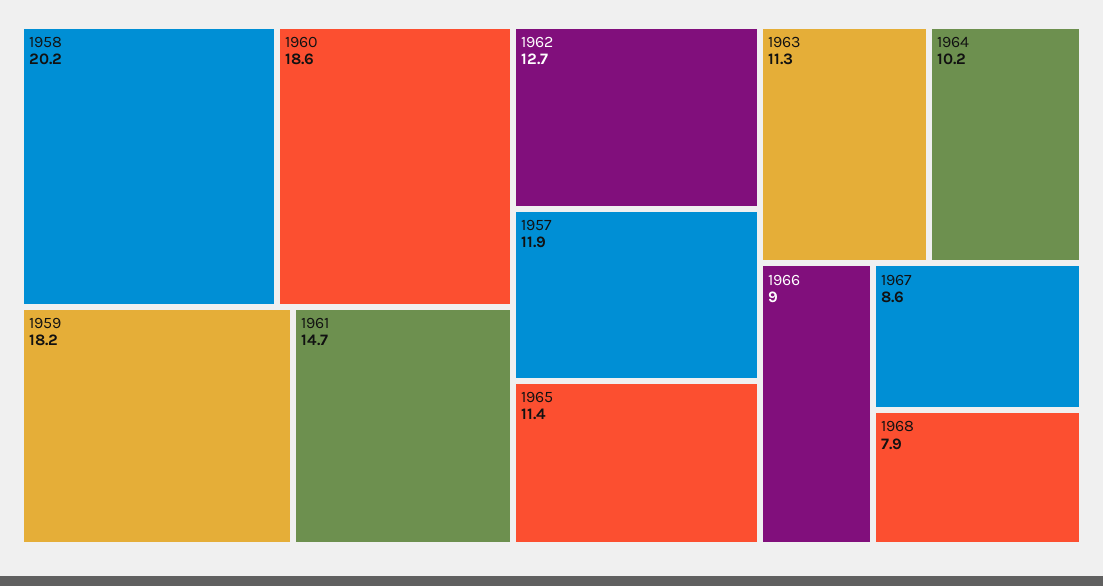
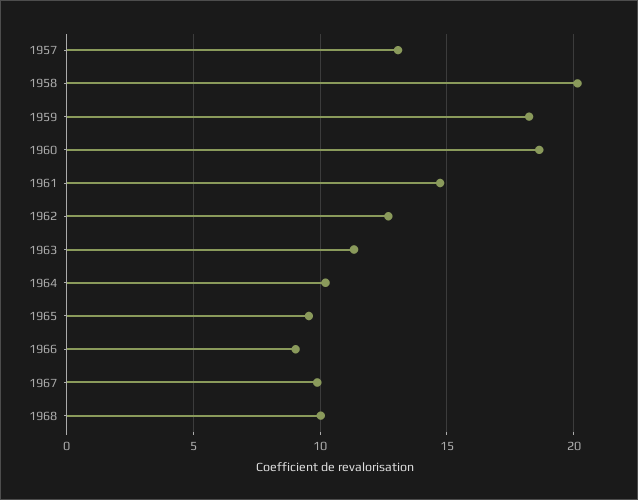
1957: 11.9 -> 13
1965: 11.4 -> 9.5
1967: 8.6 -> 10
1968: 7.9 -> 10

